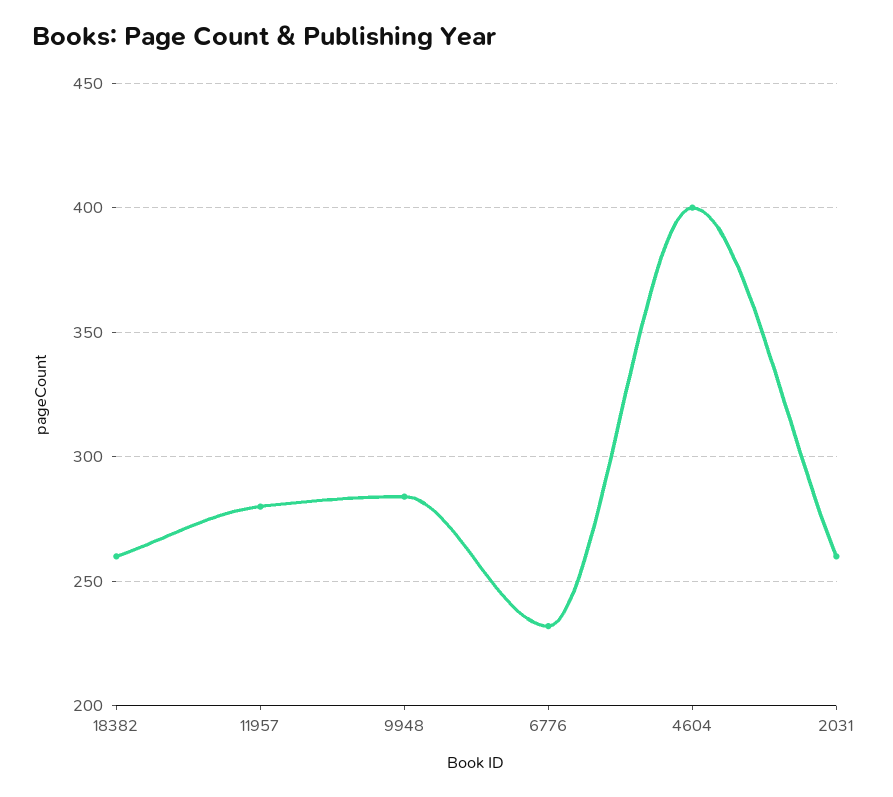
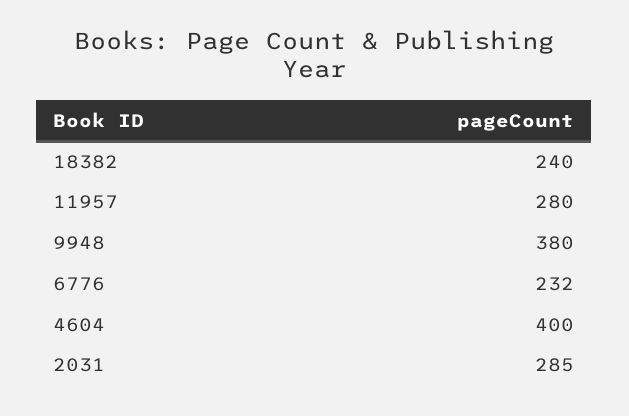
18382: 260 -> 240
9948: 285 -> 380
2031: 260 -> 285

